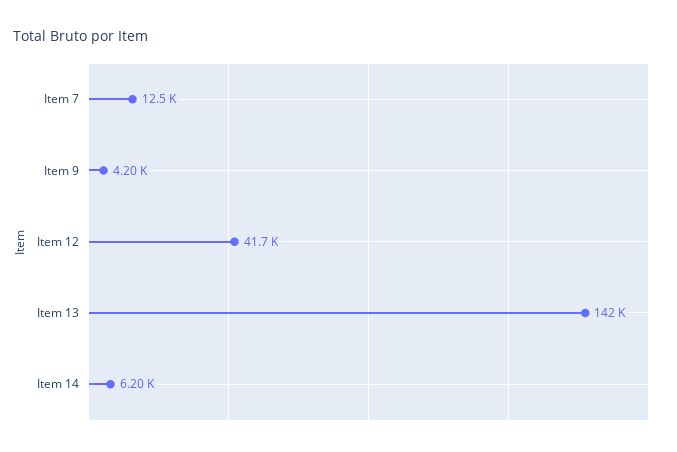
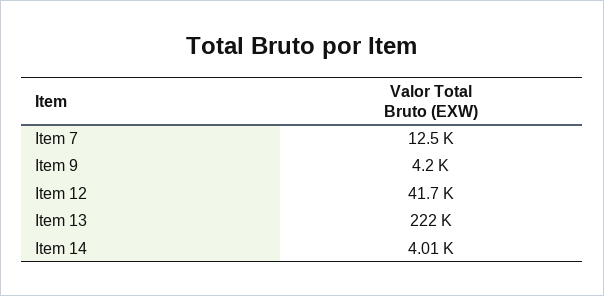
Item 13: 142000 -> 222000
Item 14: 6200 -> 4010

